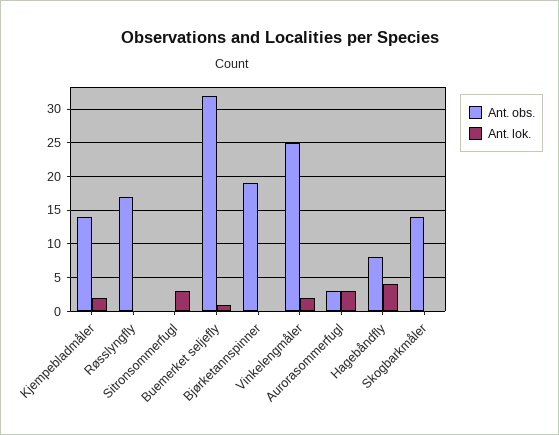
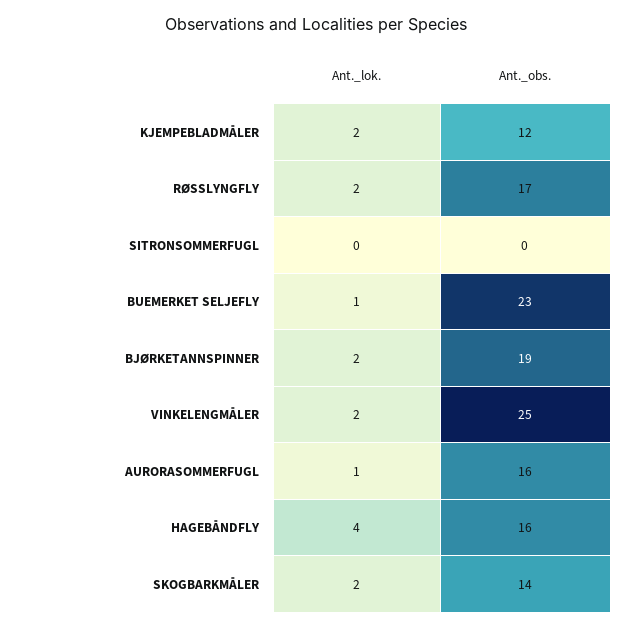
Ant. obs., Kjempebladmåler: 14 -> 12
Ant. lok., Røsslyngfly: 0 -> 2
Ant. lok., Sitronsommerfugl: 3 -> 0
Ant. obs., Buemerket seljefly: 32 -> 23
Ant. lok., Bjørketannspinner: 0 -> 2
Ant. obs., Aurorasommerfugl: 3 -> 16
Ant. lok., Aurorasommerfugl: 3 -> 1
Ant. obs., Hagebåndfly: 8 -> 16
Ant. lok., Skogbarkmåler: 0 -> 2

